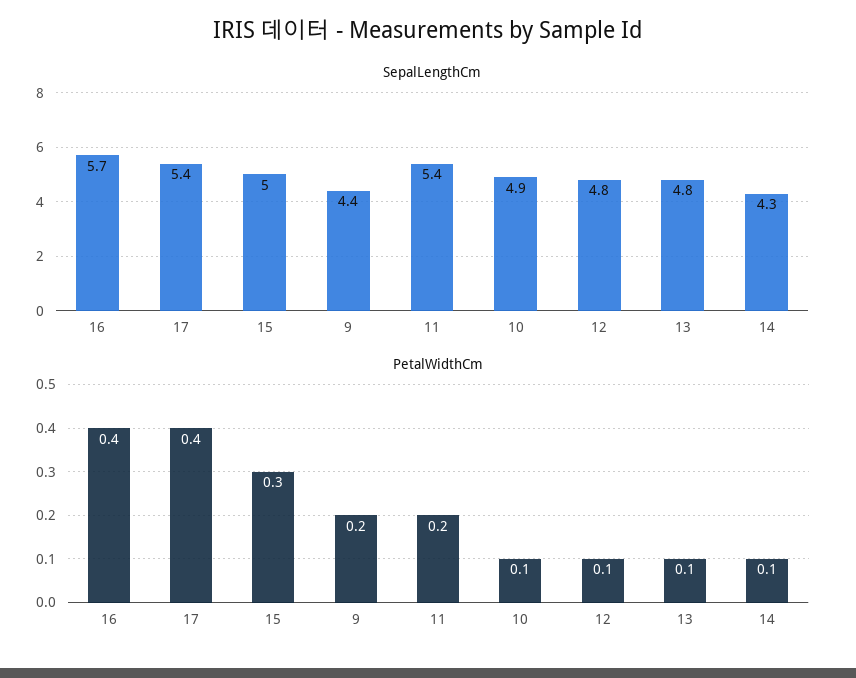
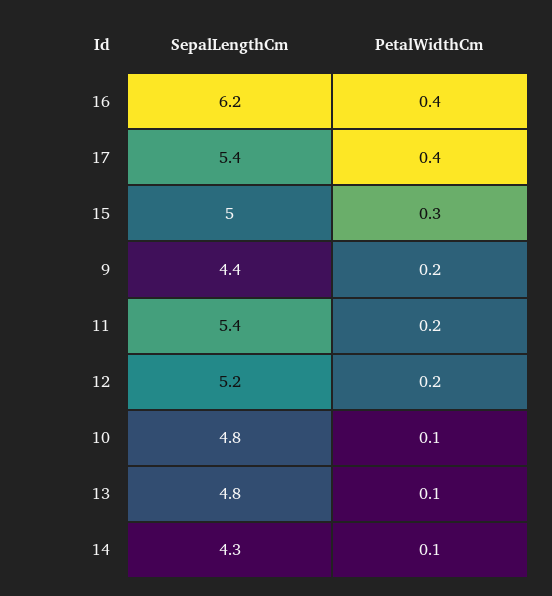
SepalLengthCm, 16: 5.7 -> 6.2
SepalLengthCm, 10: 4.9 -> 4.8
SepalLengthCm, 12: 4.8 -> 5.2
PetalWidthCm, 12: 0.1 -> 0.2

